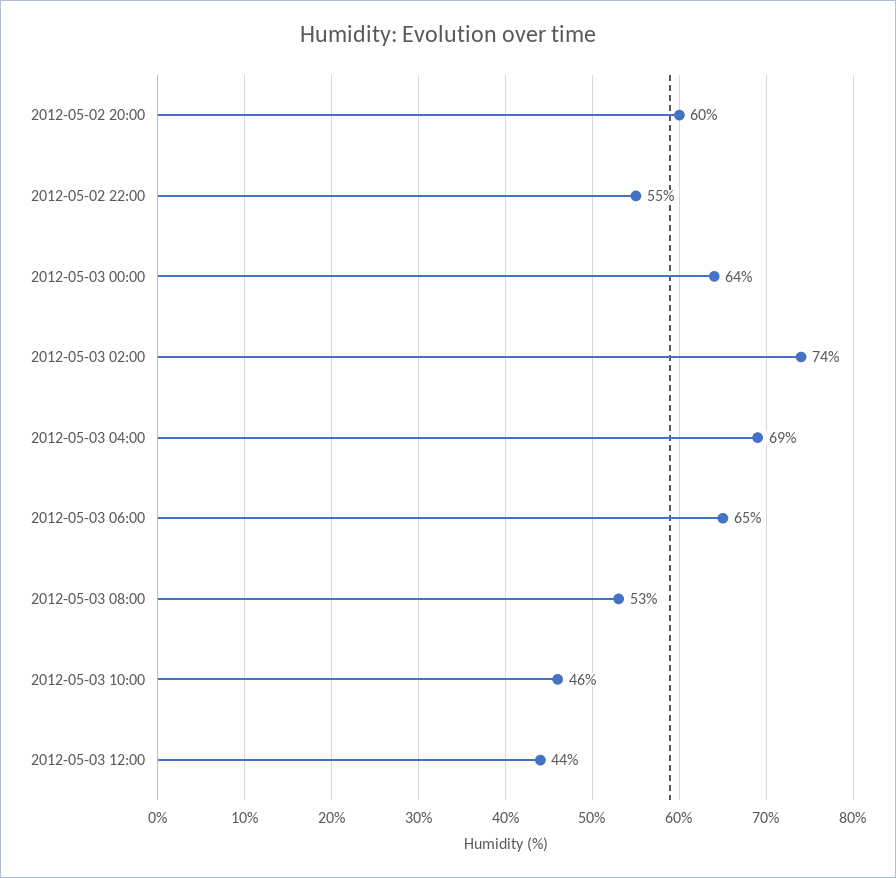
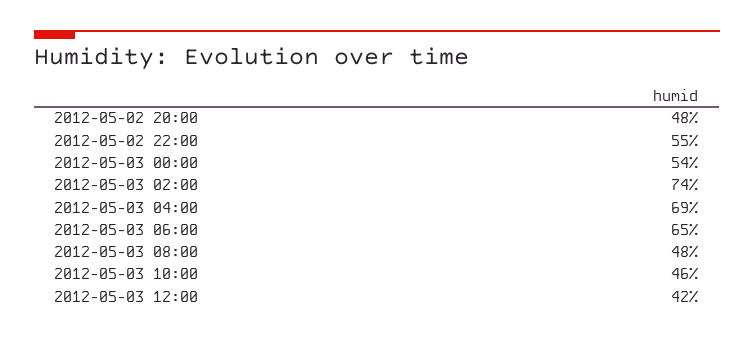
2012-05-02 20:00: 60 -> 48
2012-05-03 00:00: 64 -> 54
2012-05-03 08:00: 53 -> 48
2012-05-03 12:00: 44 -> 42

